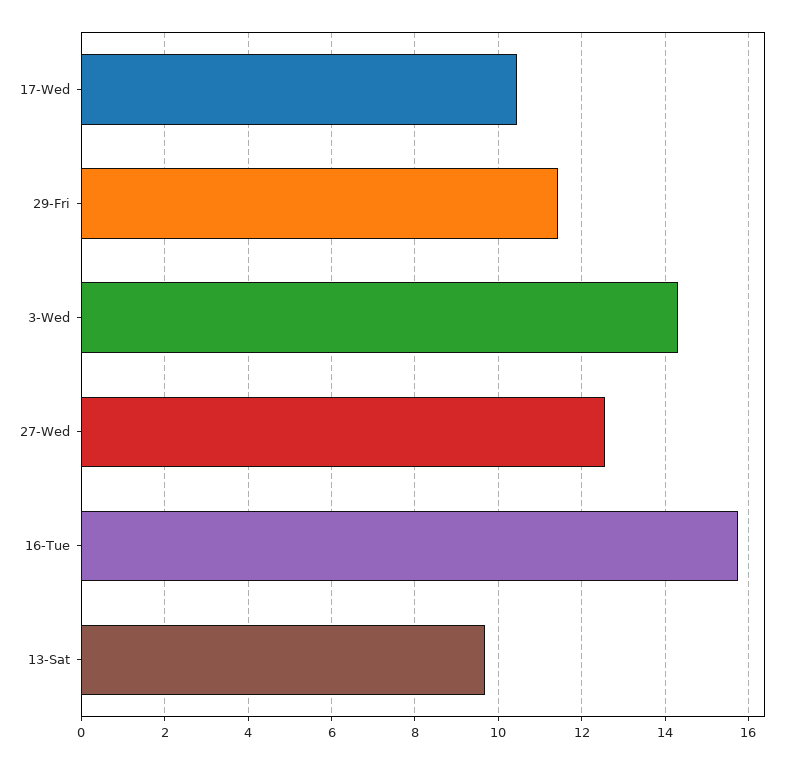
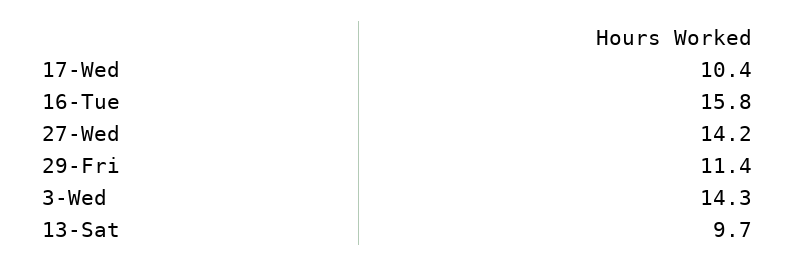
27-Wed: 12.6 -> 14.2

